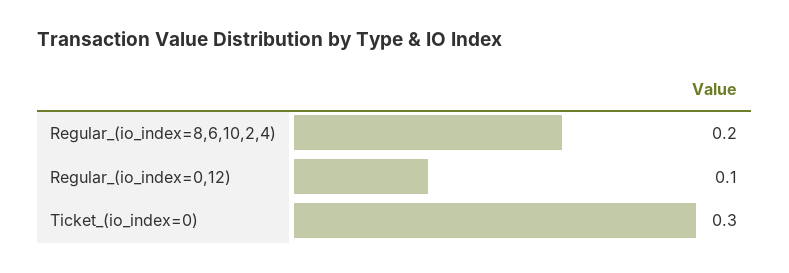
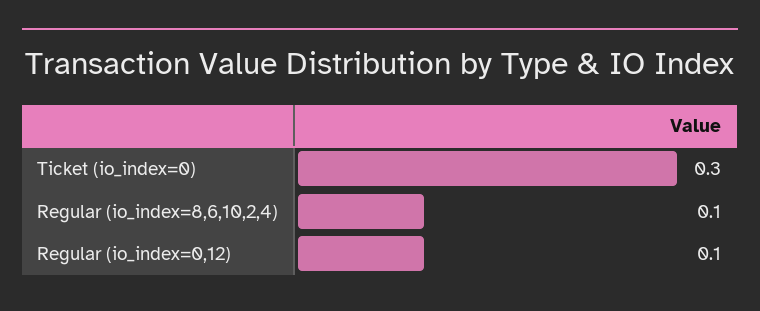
Regular_(io_index=8,6,10,2,4): 0.2 -> 0.1

